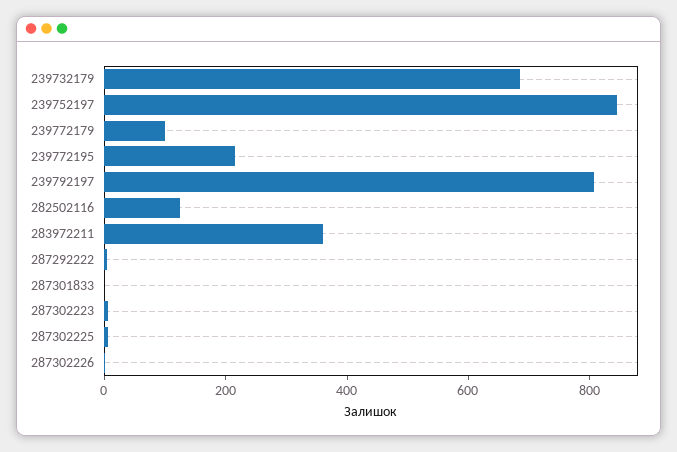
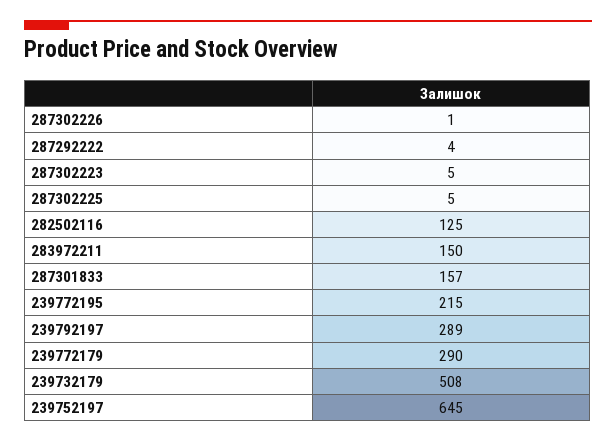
239732179: 700 -> 508
239752197: 850 -> 645
239772179: 100 -> 290
239792197: 800 -> 289
283972211: 350 -> 150
287301833: 0 -> 157

